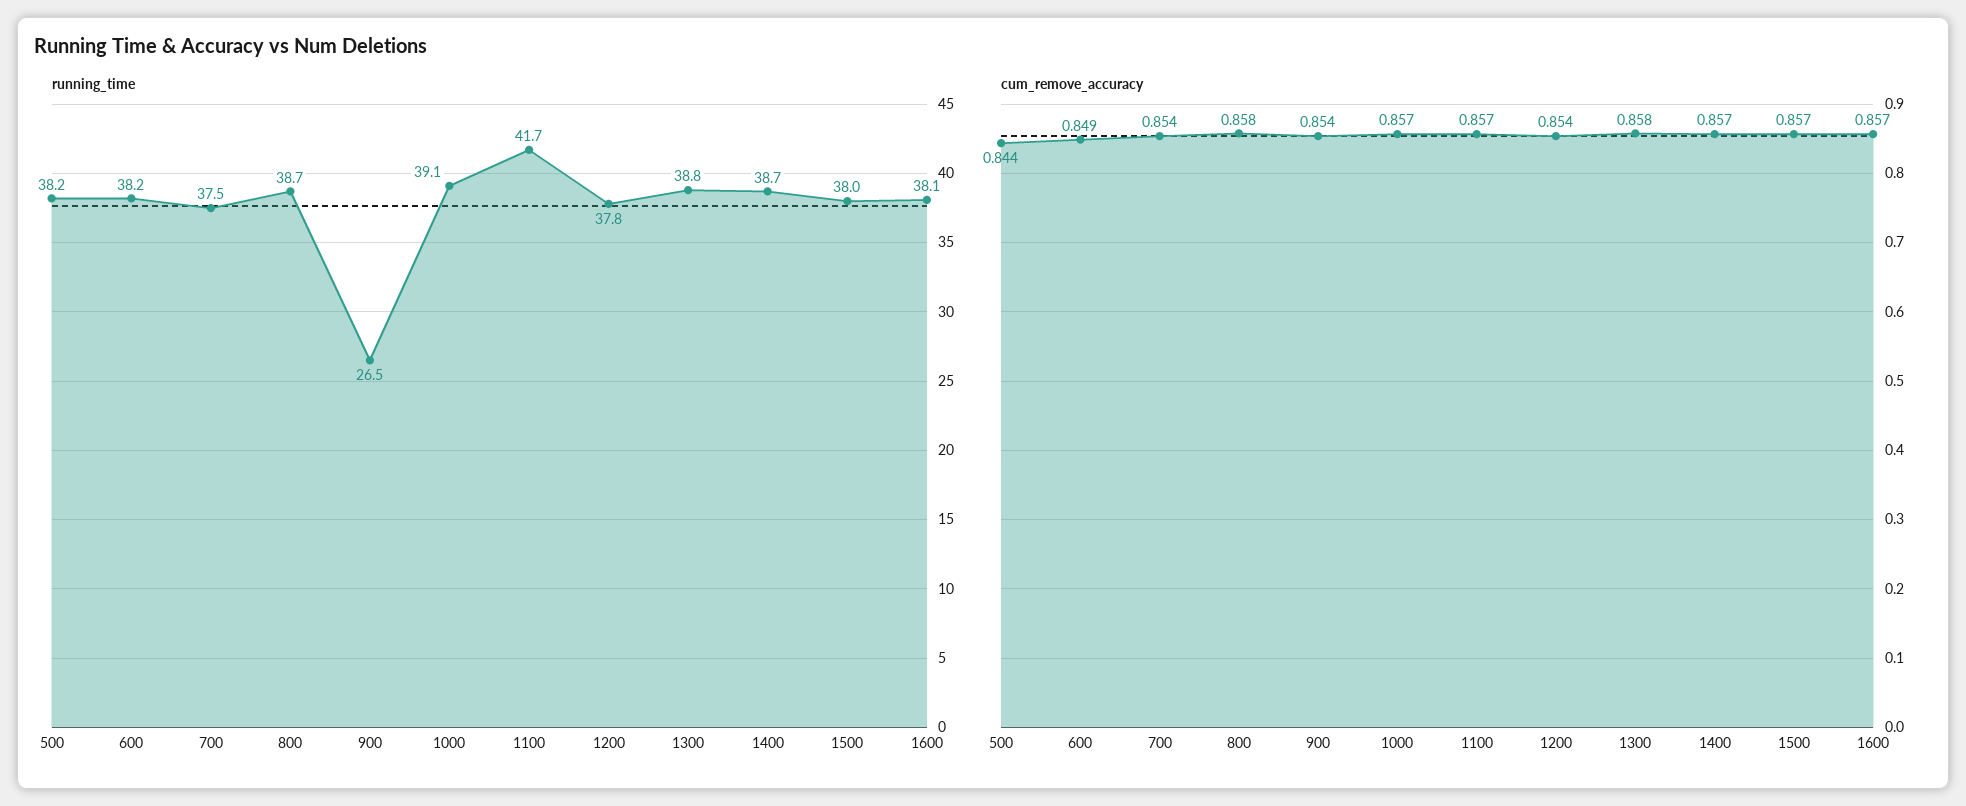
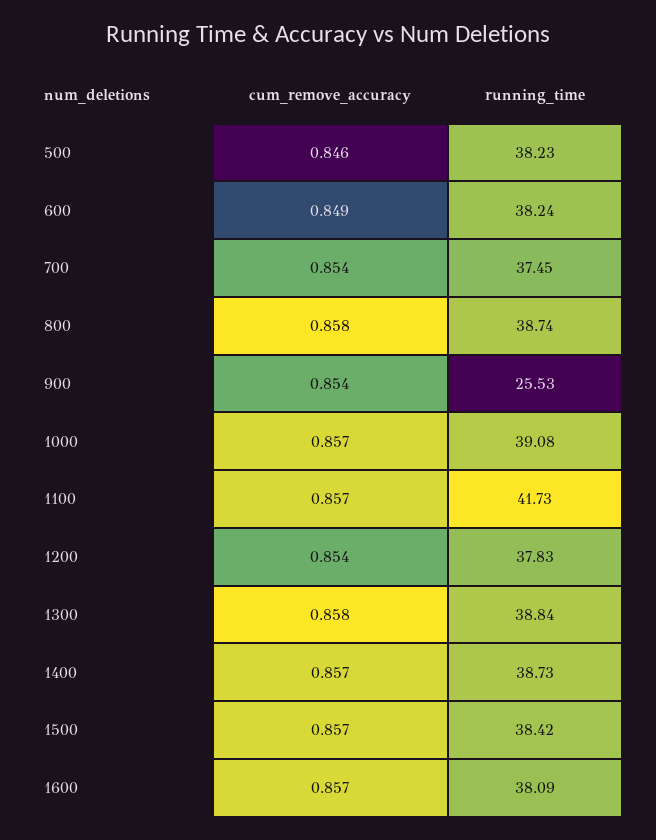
running_time, 900: 26.5 -> 25.53
running_time, 1500: 38 -> 38.42
cum_remove_accuracy, 500: 0.844 -> 0.846

